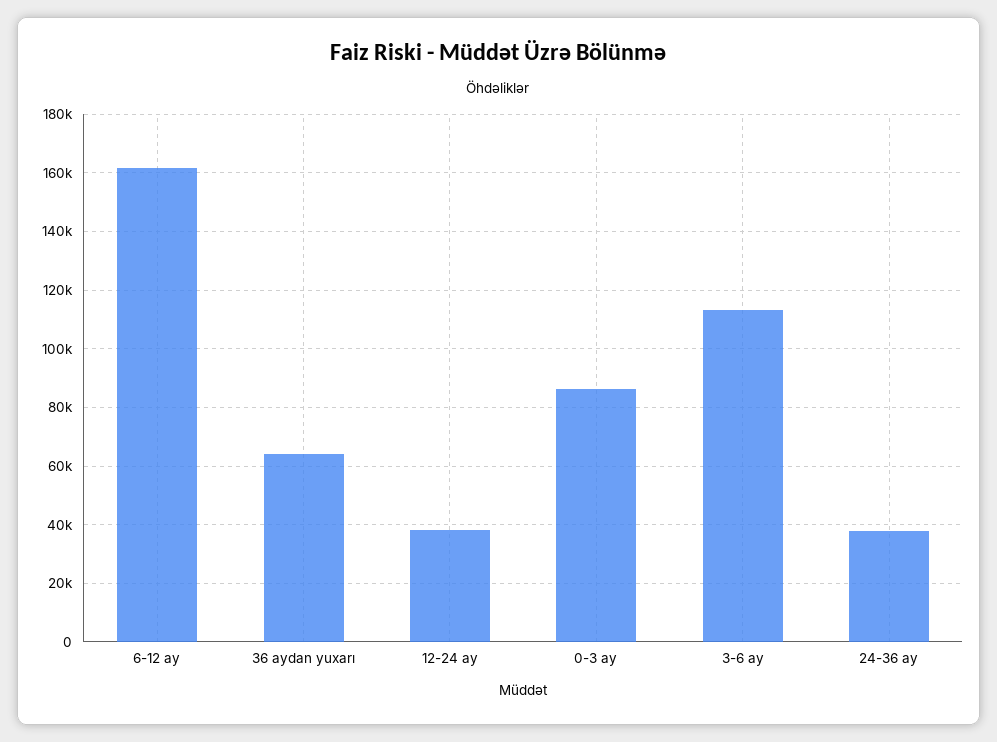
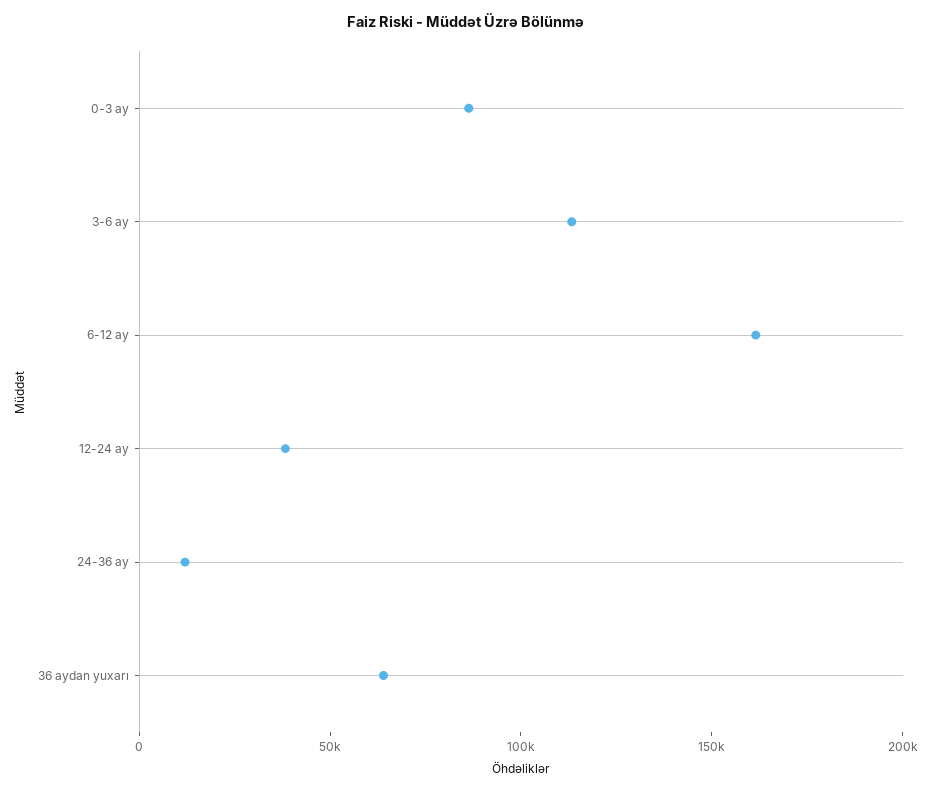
24-36 ay: 37500 -> 10000

